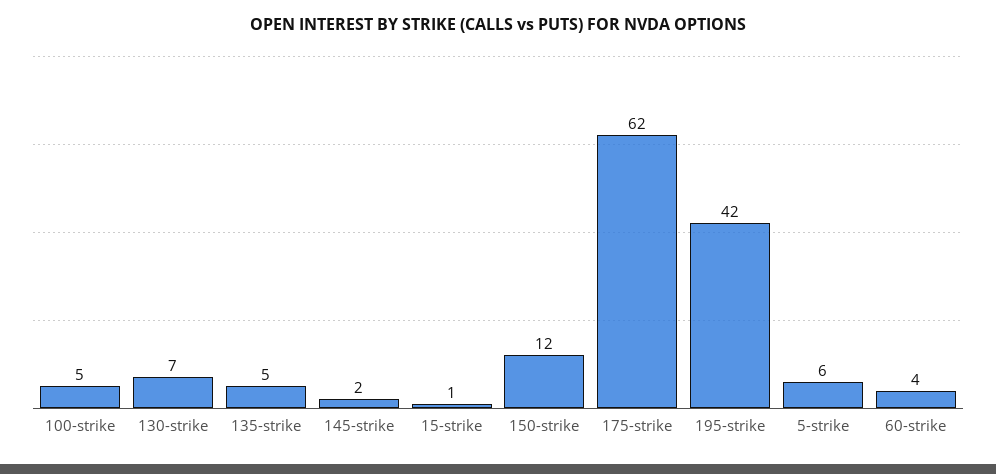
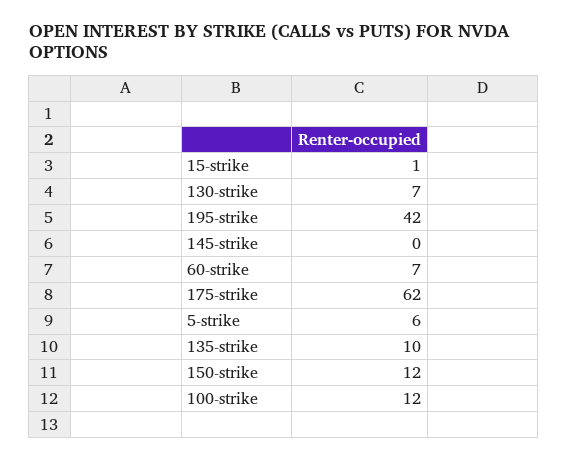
100-strike: 5 -> 12
135-strike: 5 -> 10
145-strike: 2 -> 0
60-strike: 4 -> 7

